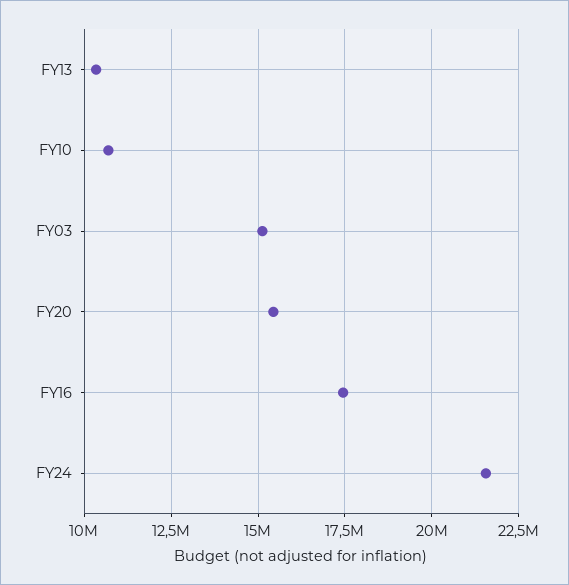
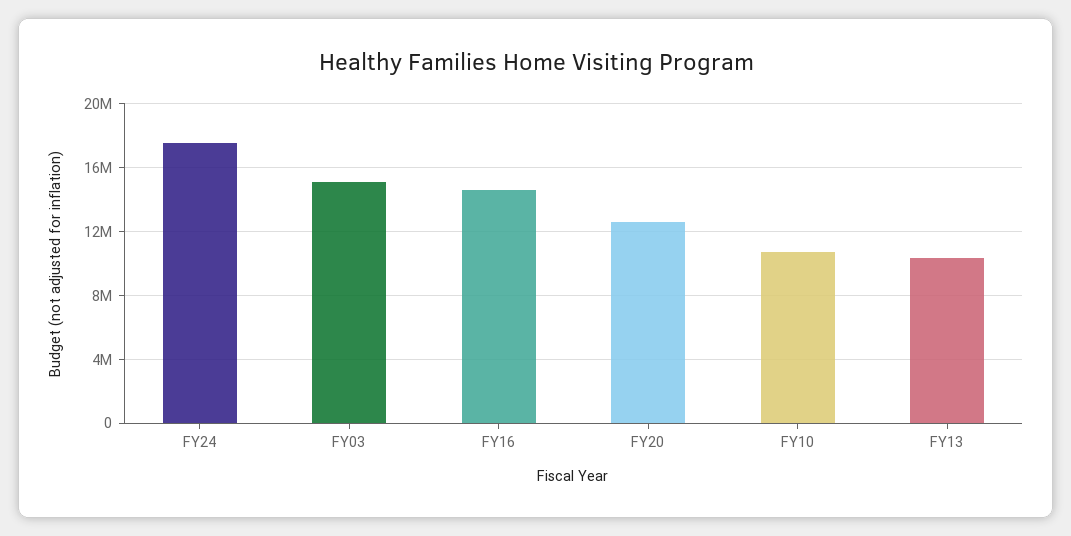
FY20: 15500000 -> 12500000
FY16: 17500000 -> 14500000
FY24: 21500000 -> 17500000

